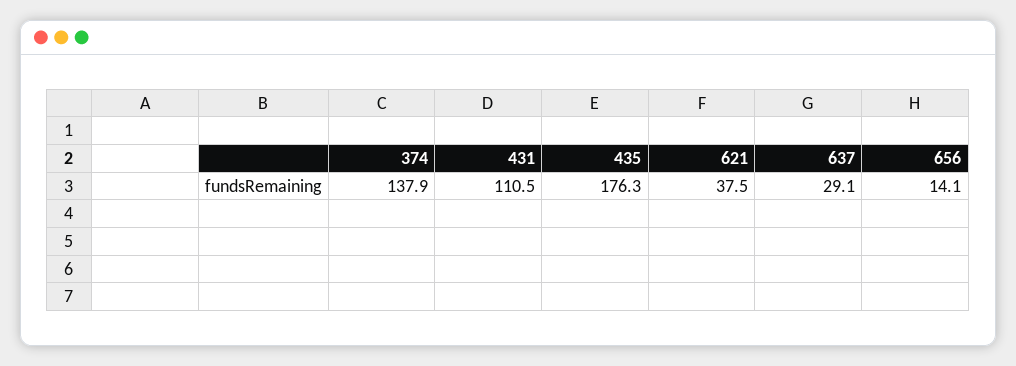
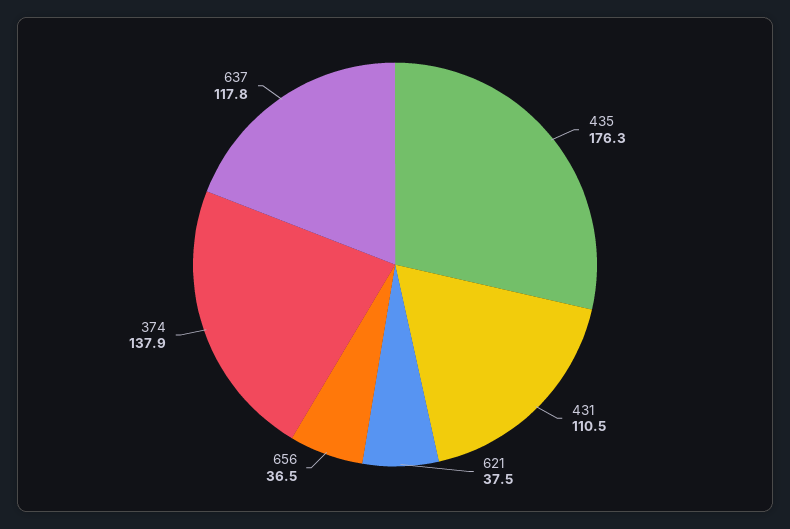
637: 29.1 -> 117.8
656: 14.1 -> 36.5

